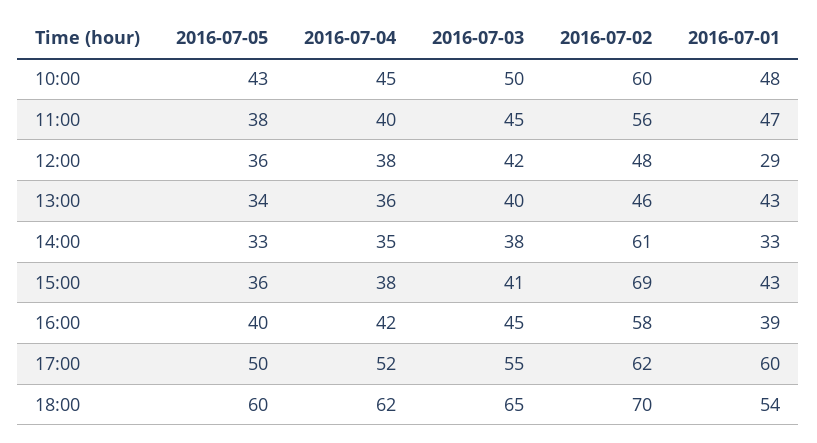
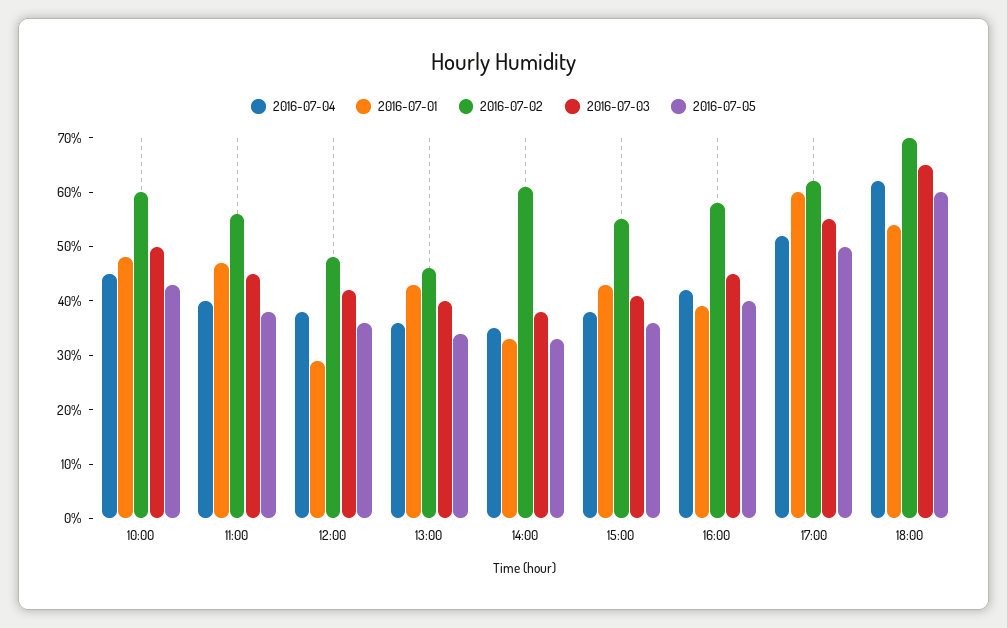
2016-07-02, 15:00: 69 -> 55

